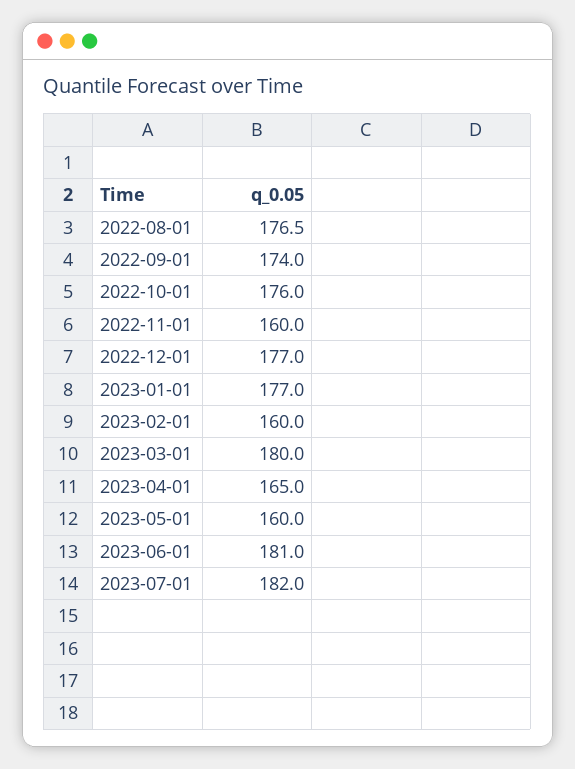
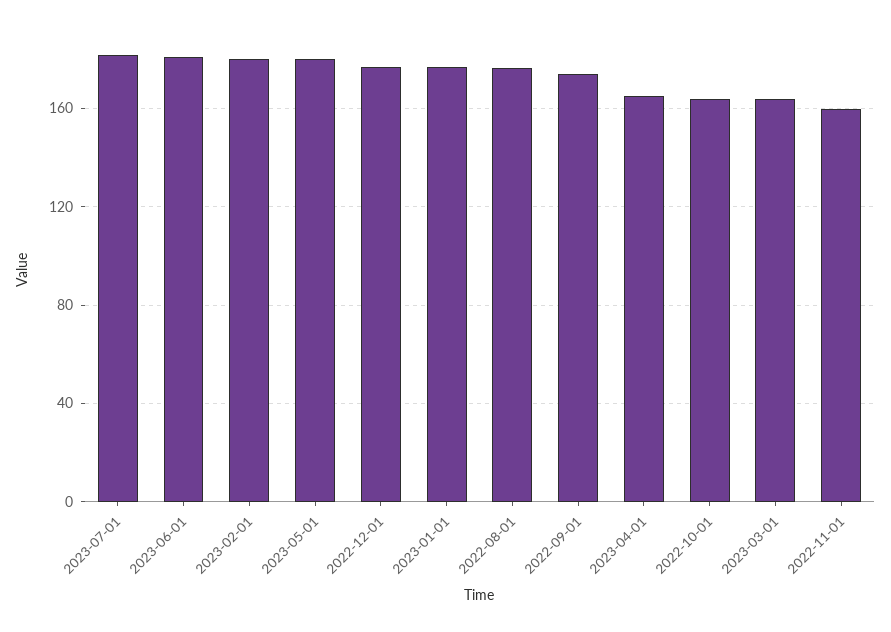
2022-10-01: 176 -> 165
2023-02-01: 160 -> 180
2023-03-01: 180 -> 165
2023-05-01: 160 -> 180

